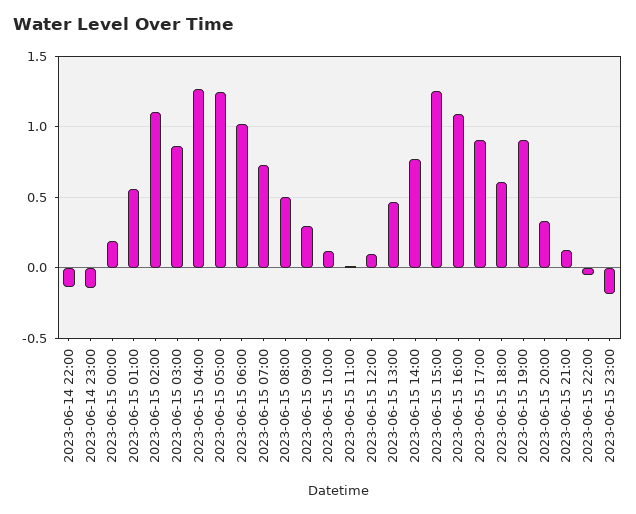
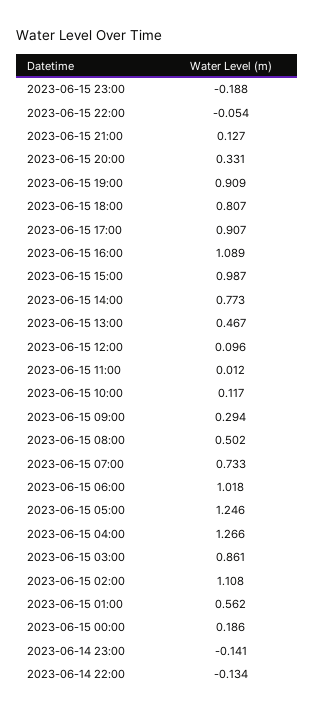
2023-06-15 15:00: 1.25 -> 0.987
2023-06-15 18:00: 0.6 -> 0.807

